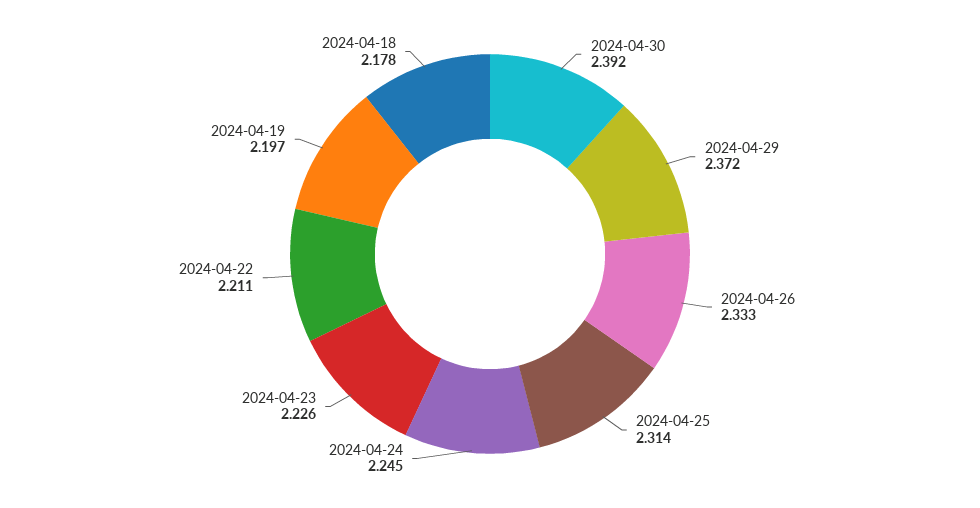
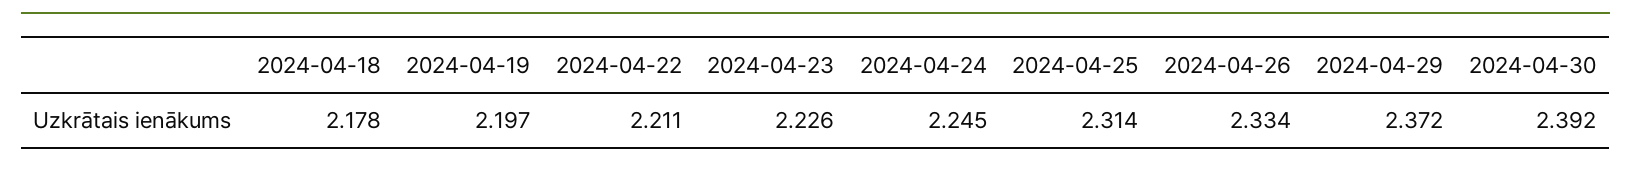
2024-04-26: 2.333 -> 2.334

